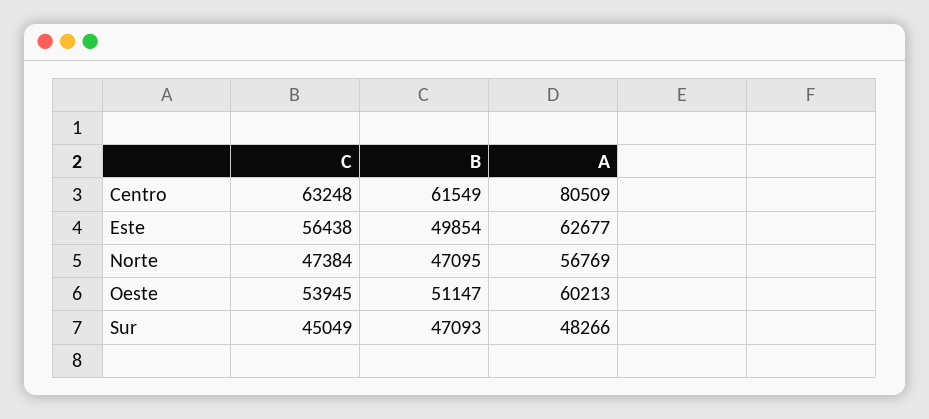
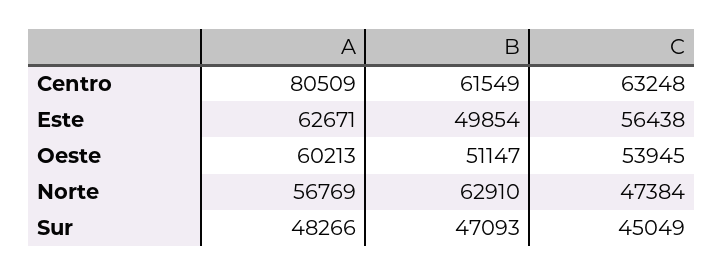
A, Este: 62677 -> 62671
B, Norte: 47095 -> 62910

